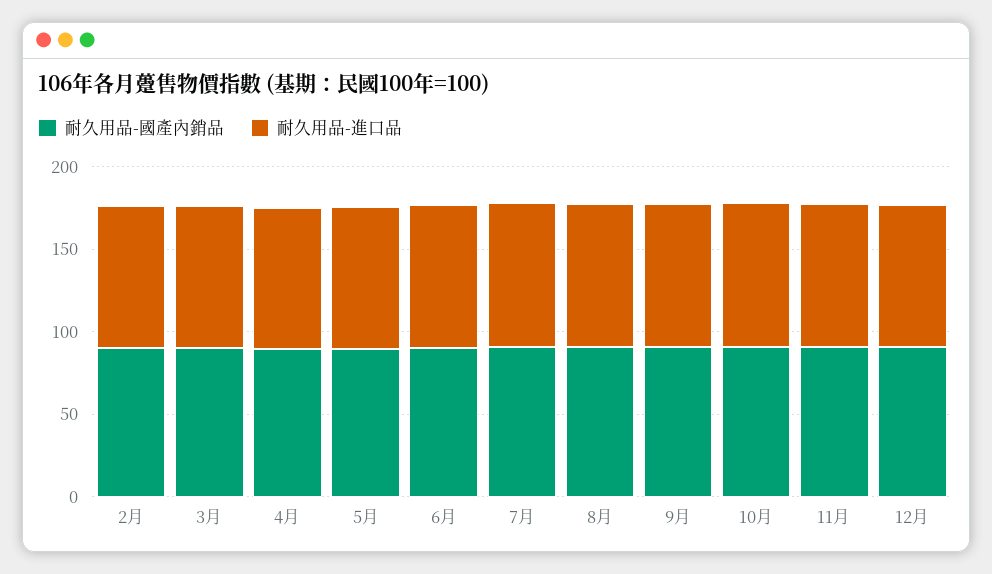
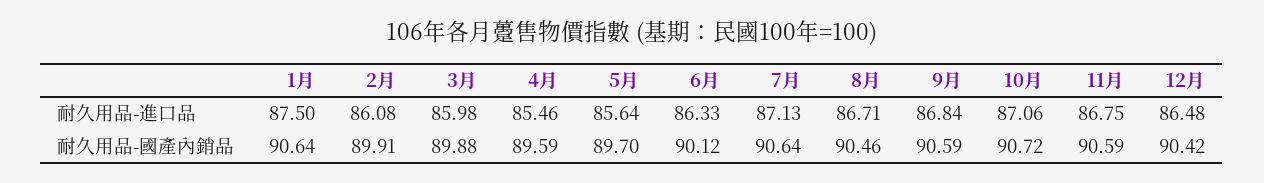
耐久用品-進口品, 1月: none -> 87.5
耐久用品-國產內銷品, 1月: none -> 90.64

